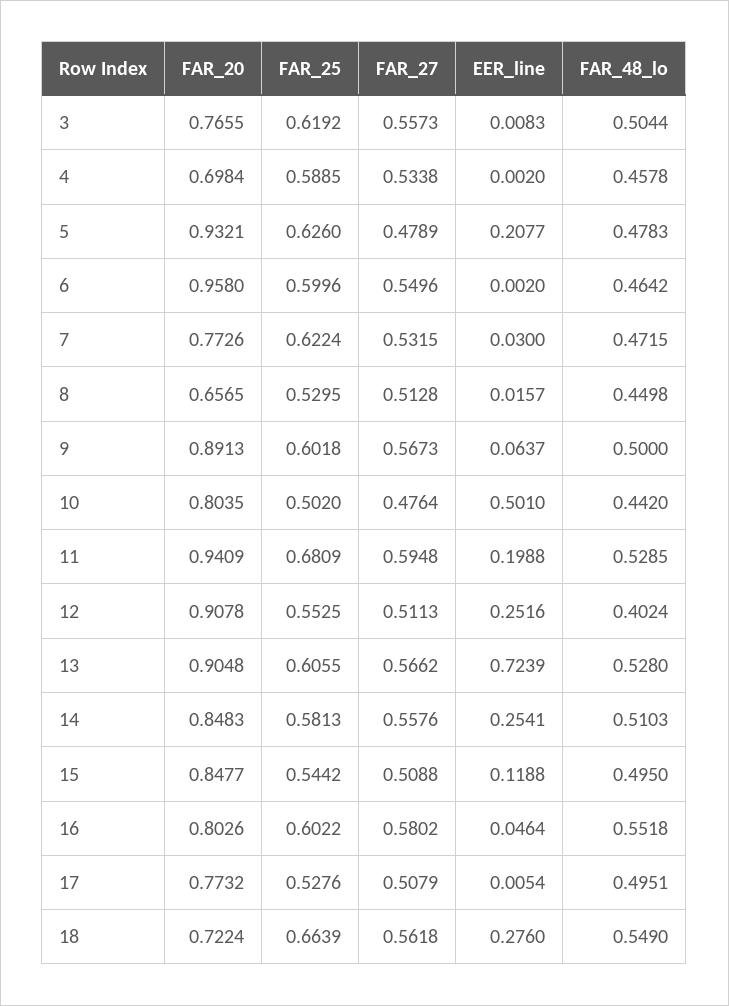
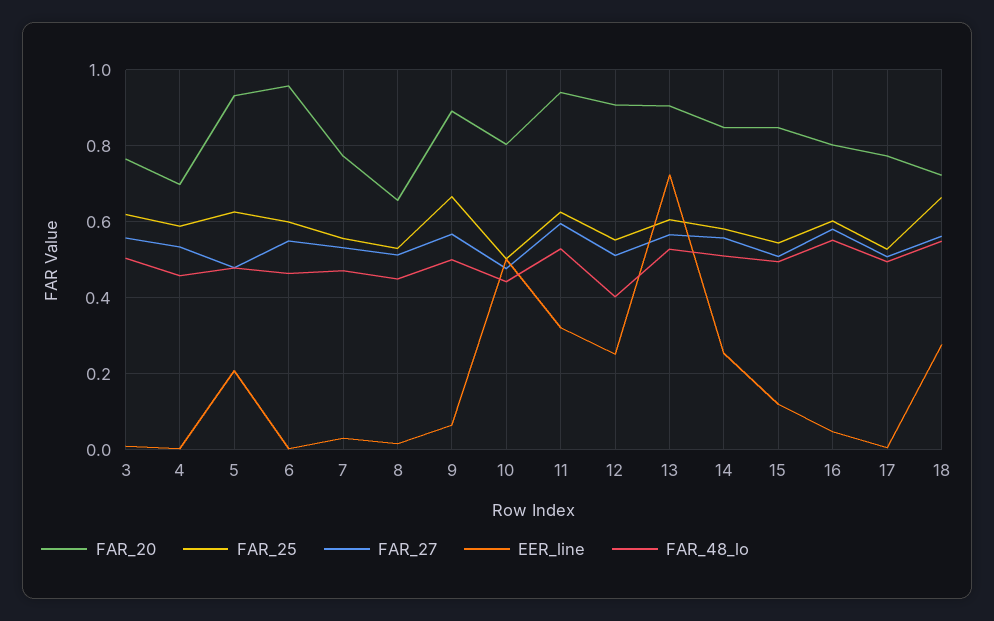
FAR_25, 7: 0.6224 -> 0.56
FAR_25, 9: 0.6018 -> 0.66
FAR_25, 11: 0.6809 -> 0.62
EER_line, 11: 0.1988 -> 0.32

